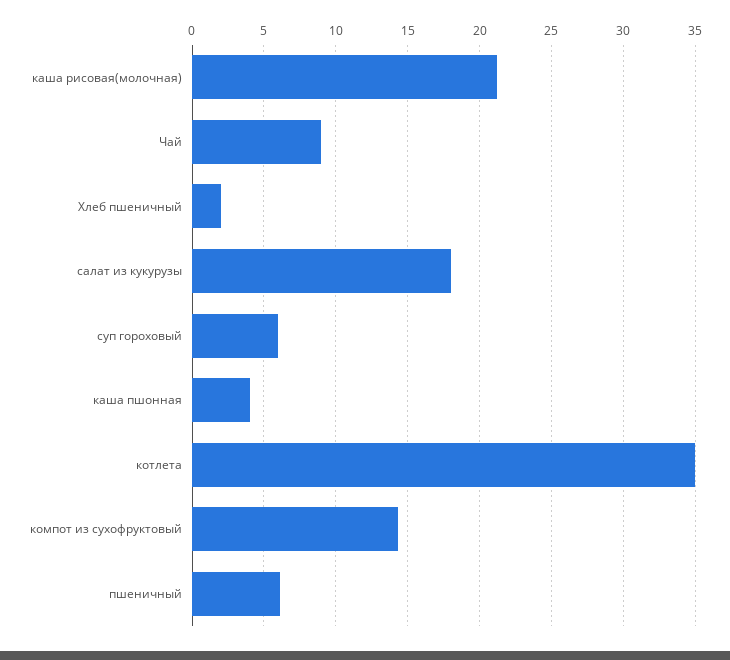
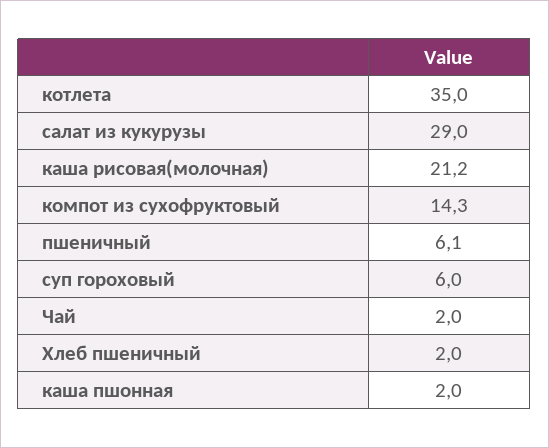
Чай: 9 -> 2
салат из кукурузы: 18 -> 29
каша пшонная: 4 -> 2

